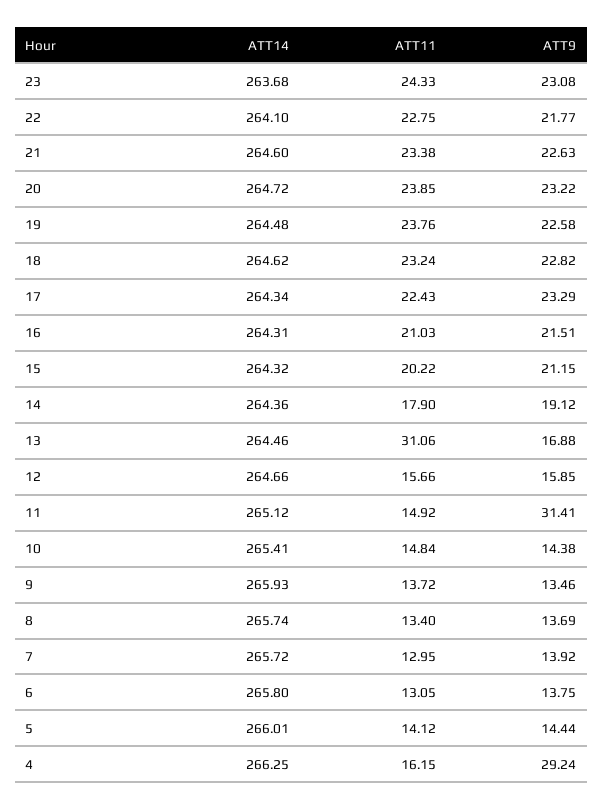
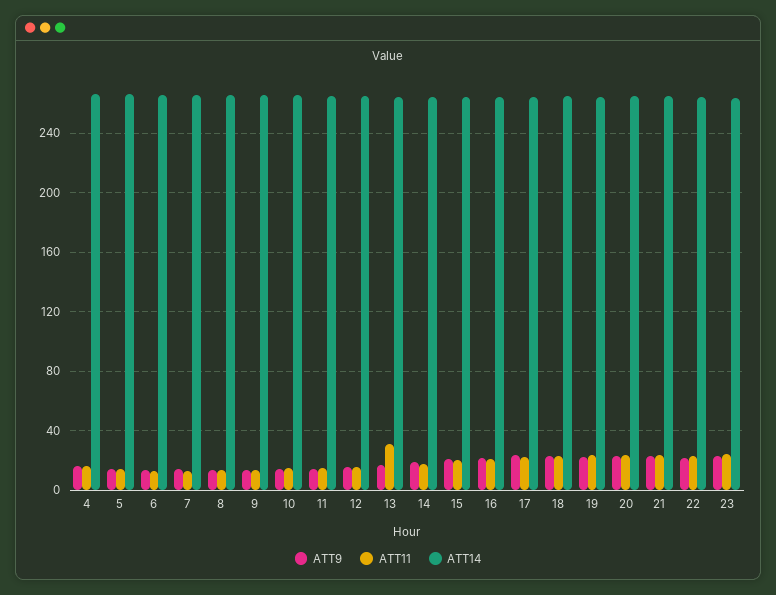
ATT9, 11: 31.41 -> 15
ATT9, 4: 29.24 -> 15

